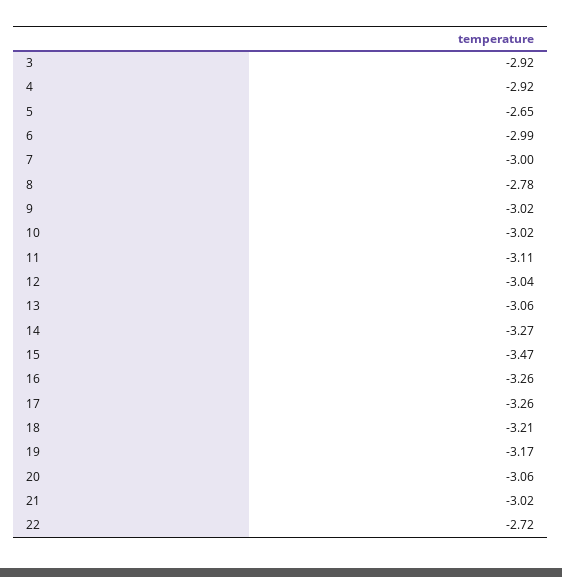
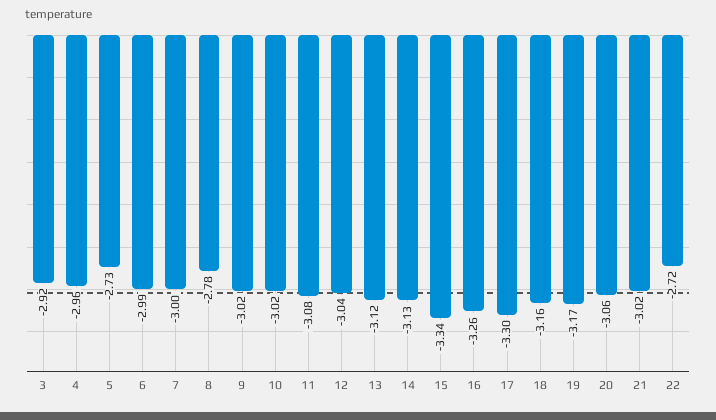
4: -2.92 -> -2.96
5: -2.65 -> -2.73
11: -3.11 -> -3.08
13: -3.06 -> -3.12
14: -3.27 -> -3.13
15: -3.47 -> -3.34
17: -3.26 -> -3.3
18: -3.21 -> -3.16

